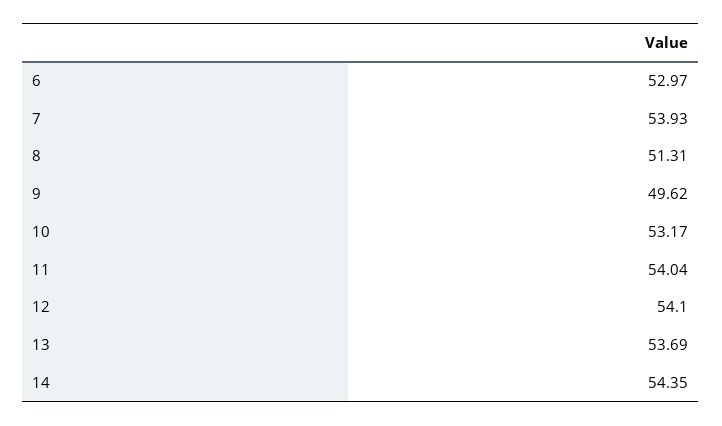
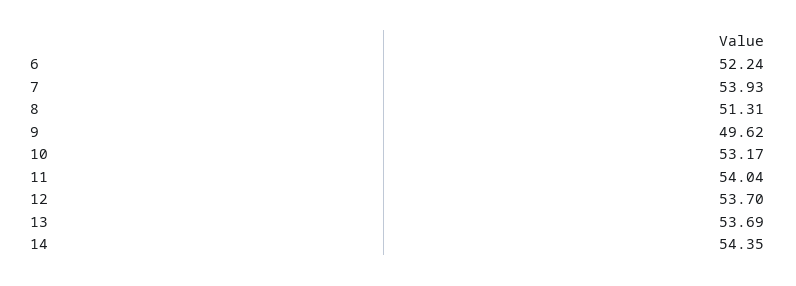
6: 52.97 -> 52.24
12: 54.1 -> 53.7

